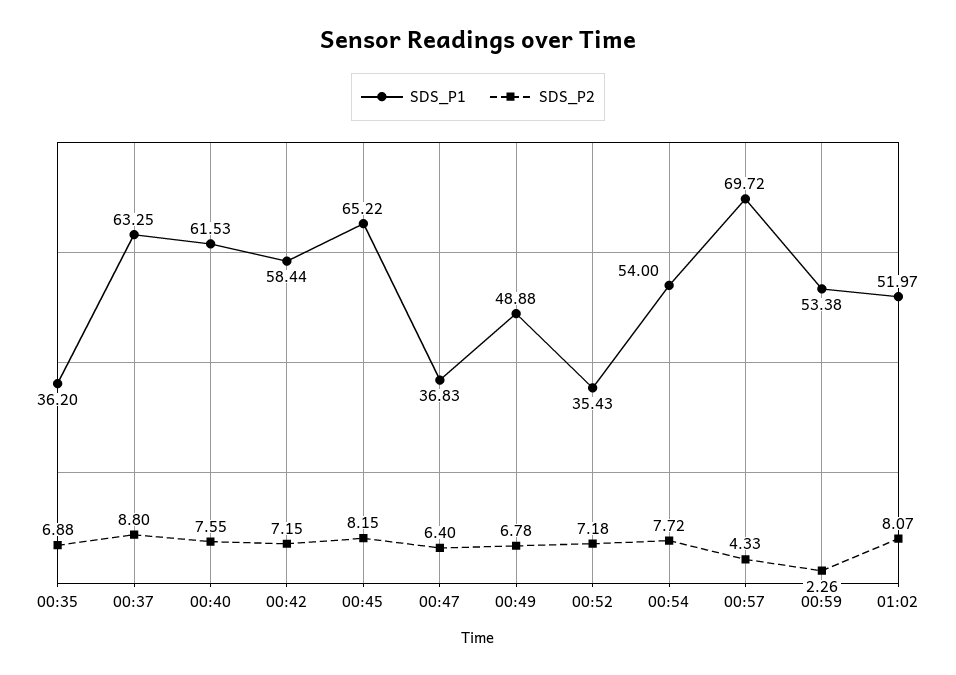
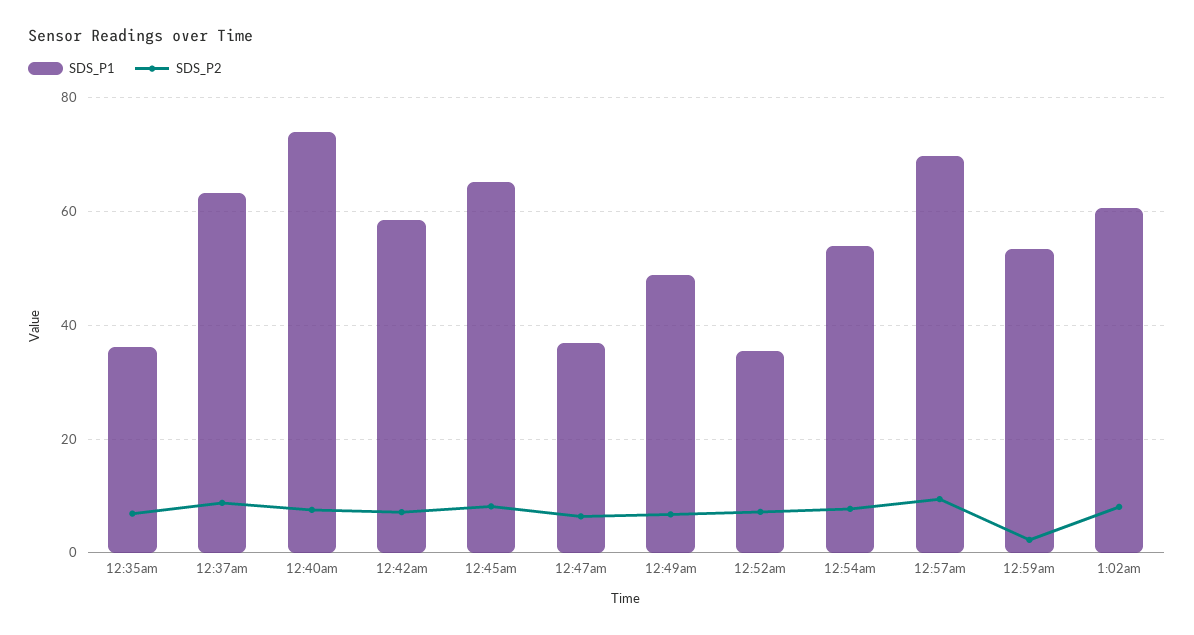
SDS_P1, 00:40: 61.53 -> 74
SDS_P2, 00:57: 4.33 -> 10
SDS_P1, 01:02: 51.97 -> 60

